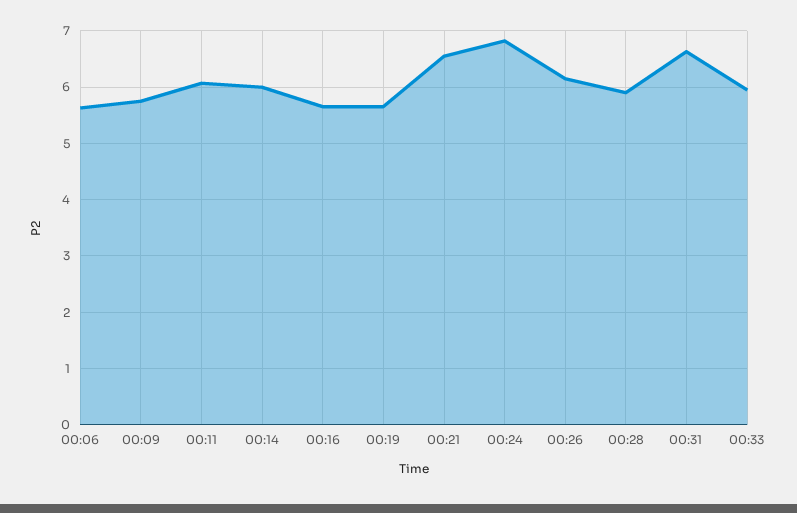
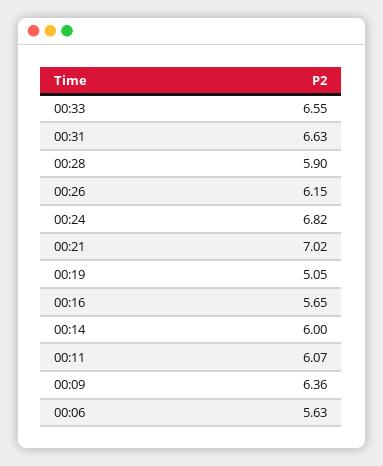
00:09: 5.8 -> 6.36
00:19: 5.6 -> 5.05
00:21: 6.6 -> 7.02
00:33: 6 -> 6.55

